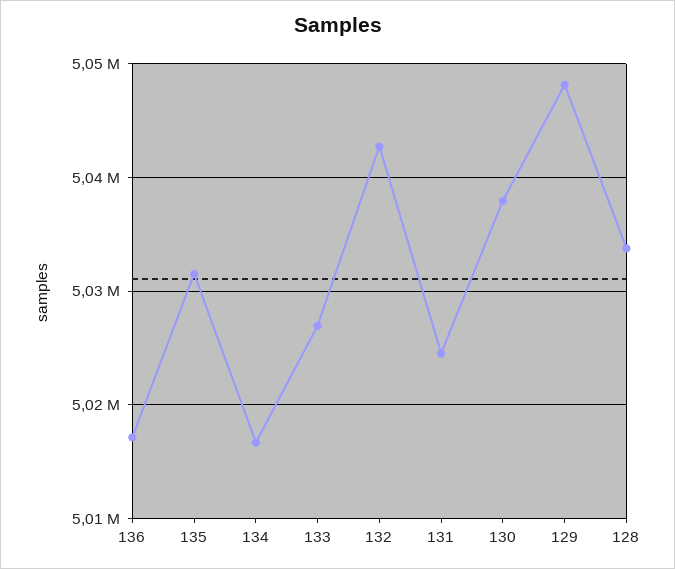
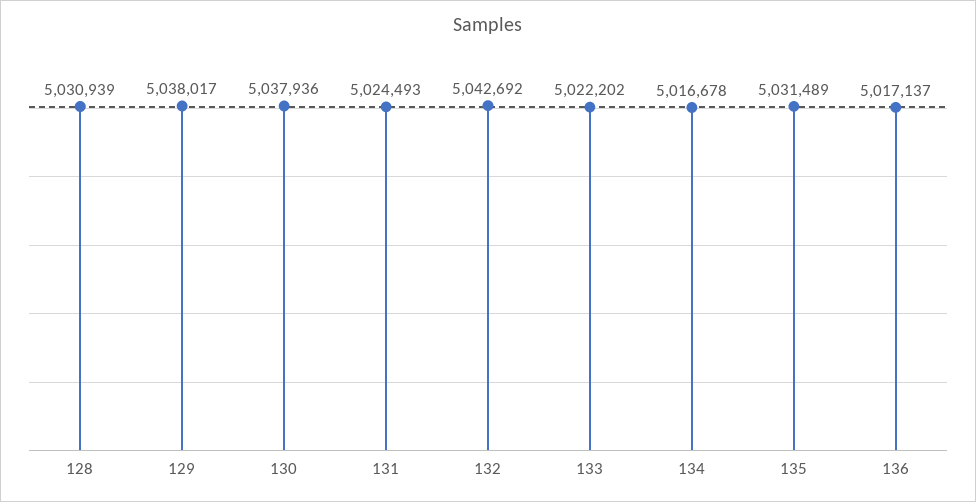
133: 5027000 -> 5022202
129: 5048000 -> 5038017
128: 5034000 -> 5030939

